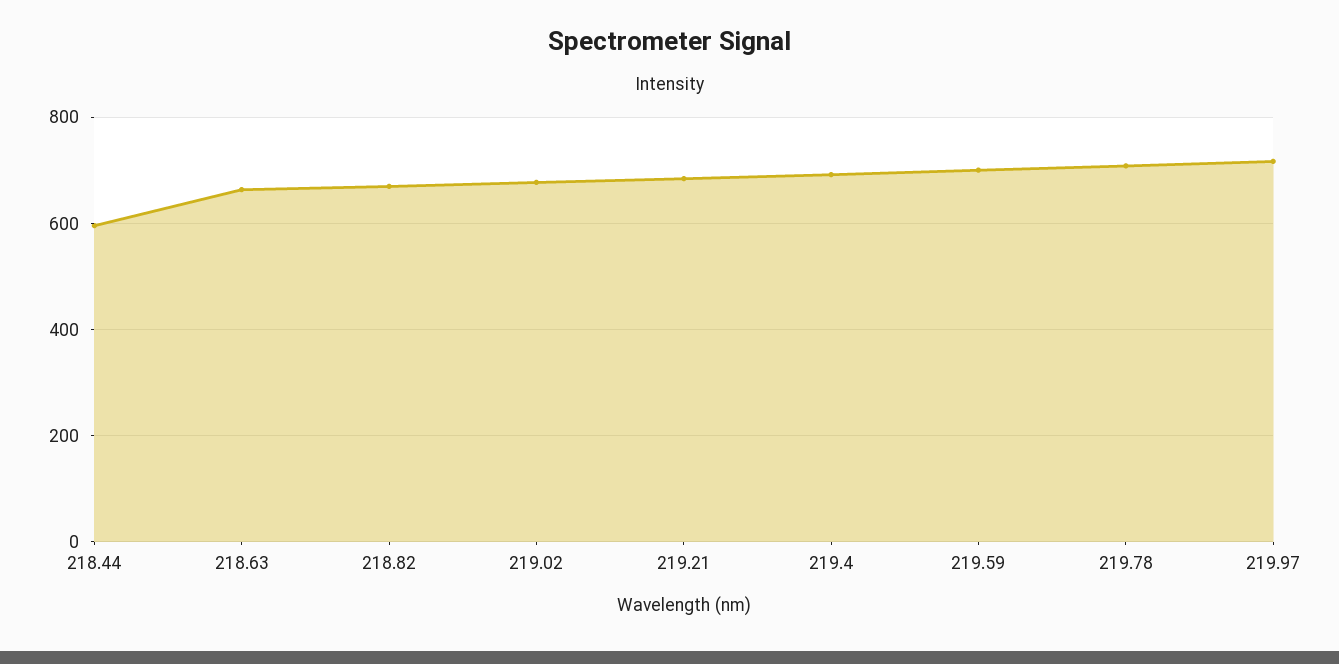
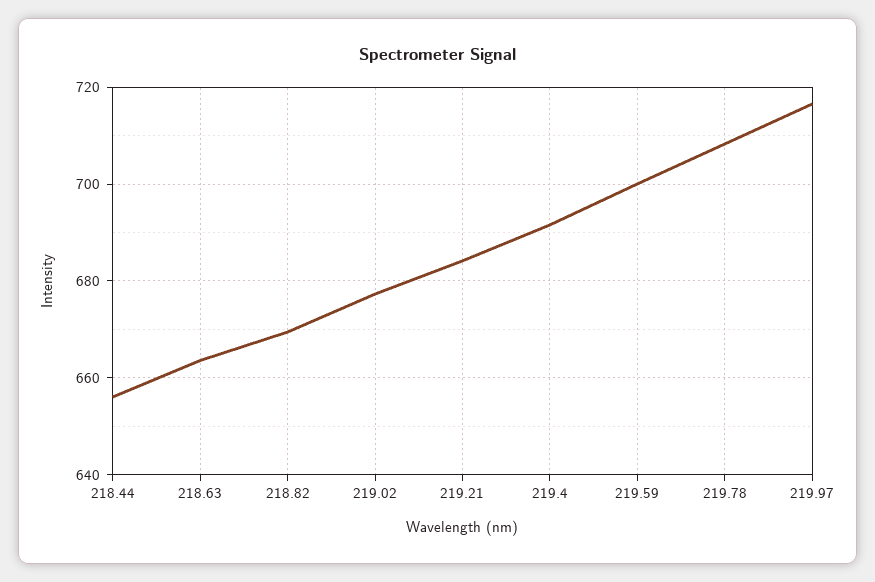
218.44: 600 -> 656

